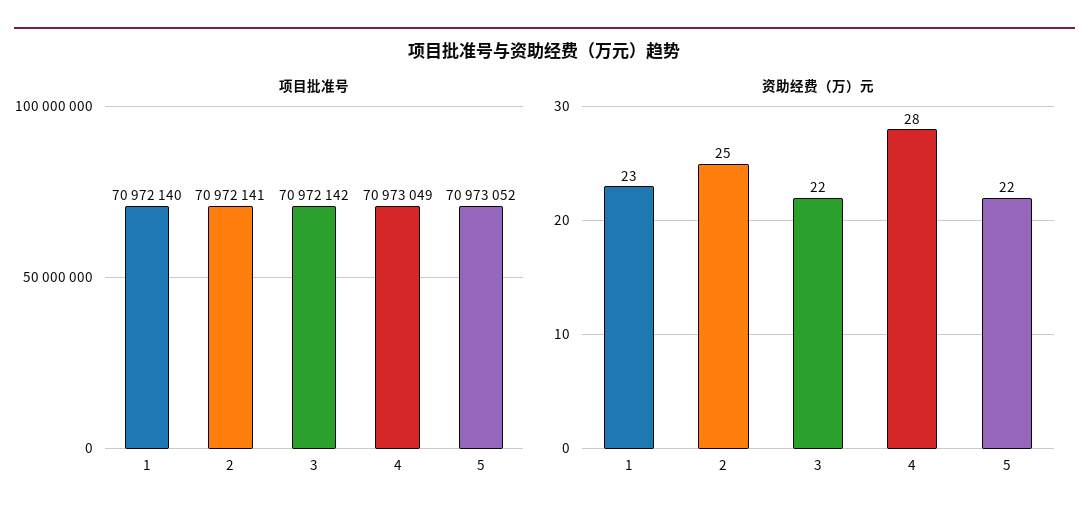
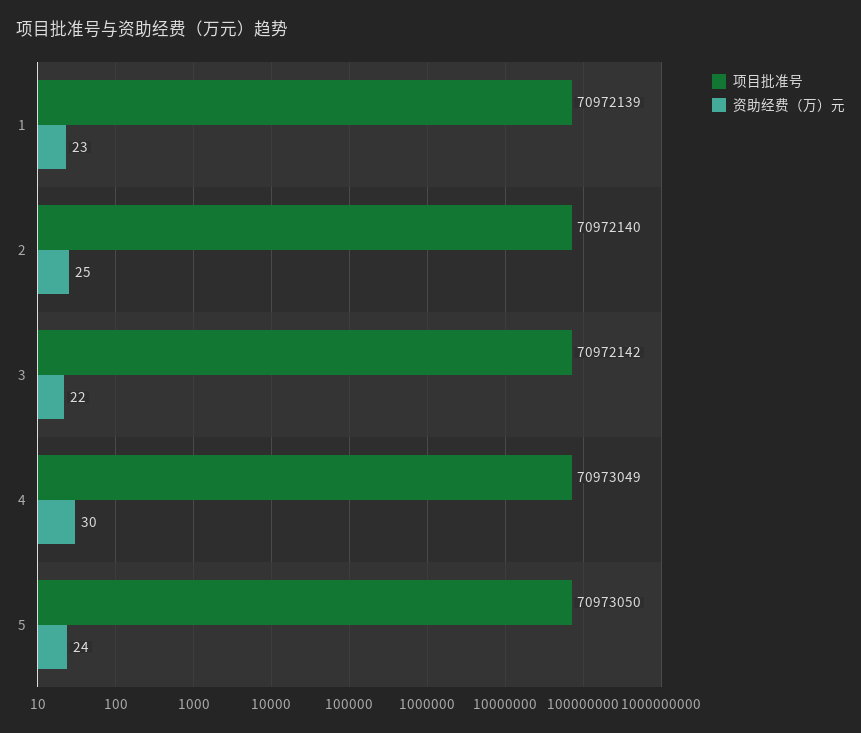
项目批准号, 1: 70972140 -> 70972139
项目批准号, 2: 70972141 -> 70972140
项目批准号, 5: 70973052 -> 70973050
资助经费（万）元, 4: 28 -> 30
资助经费（万）元, 5: 22 -> 24

